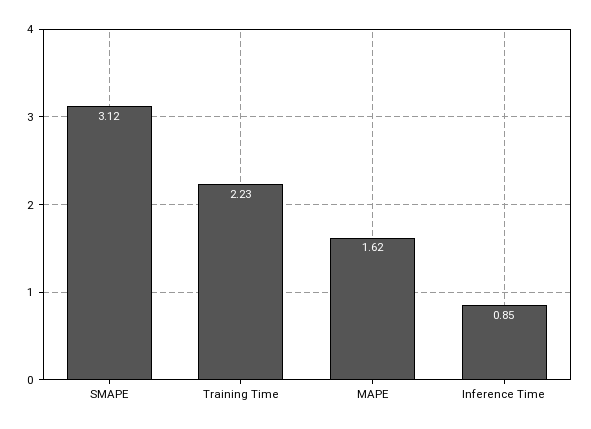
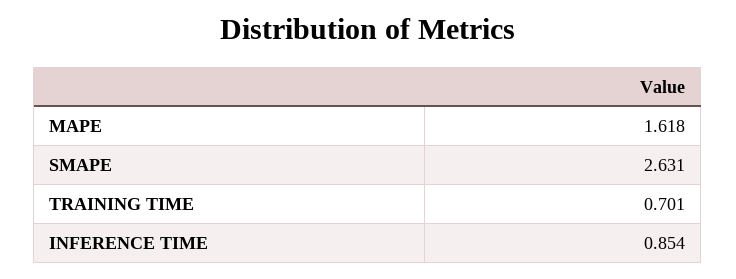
SMAPE: 3.12 -> 2.631
Training Time: 2.23 -> 0.701

